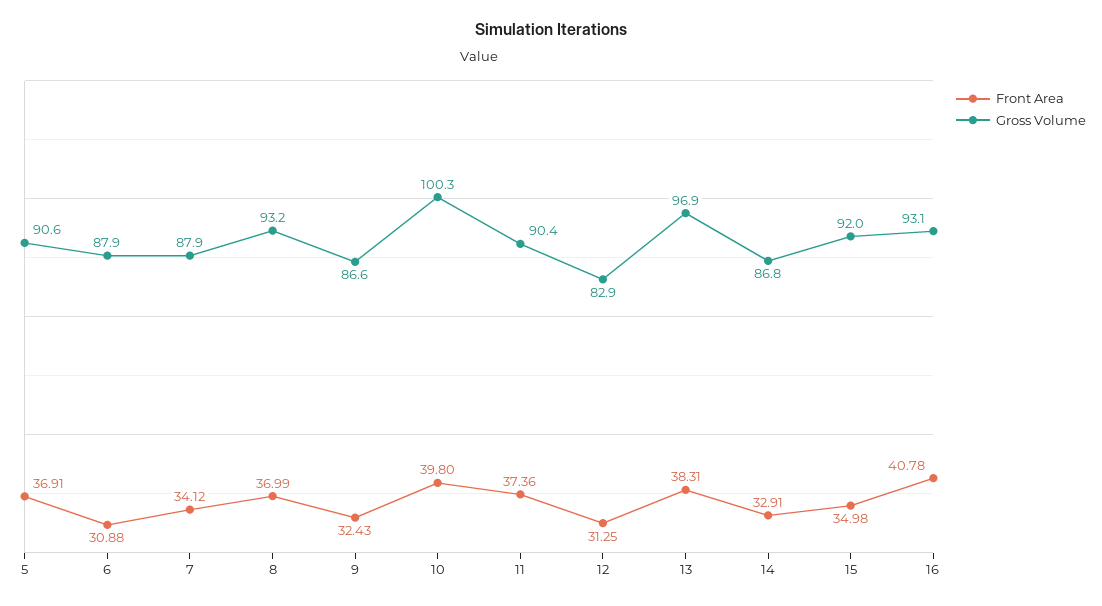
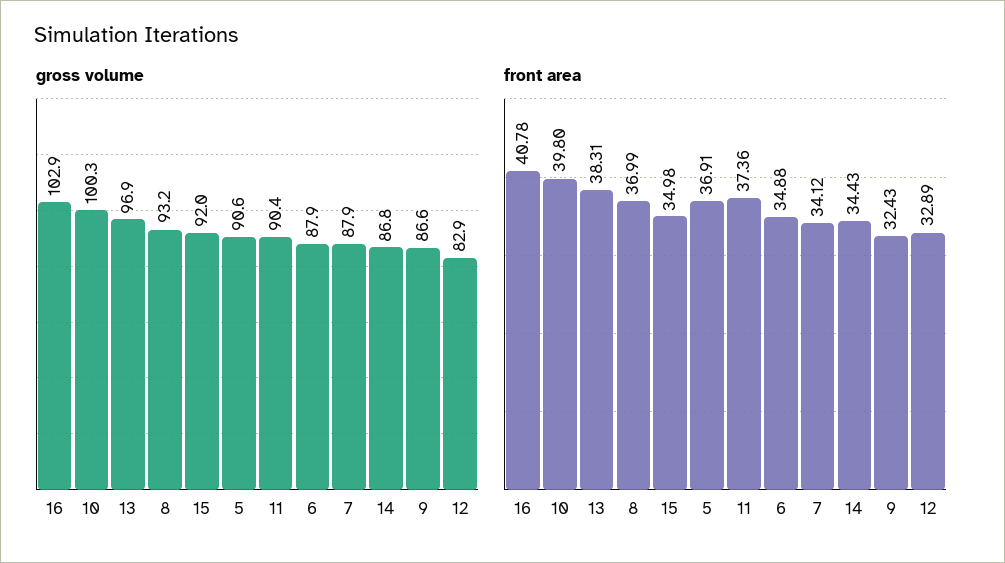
Front Area, 6: 30.88 -> 34.88
Front Area, 12: 31.25 -> 32.89
Front Area, 14: 32.91 -> 34.43
Gross Volume, 16: 93.1 -> 102.9

